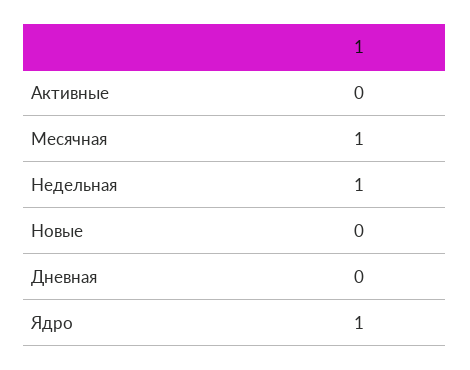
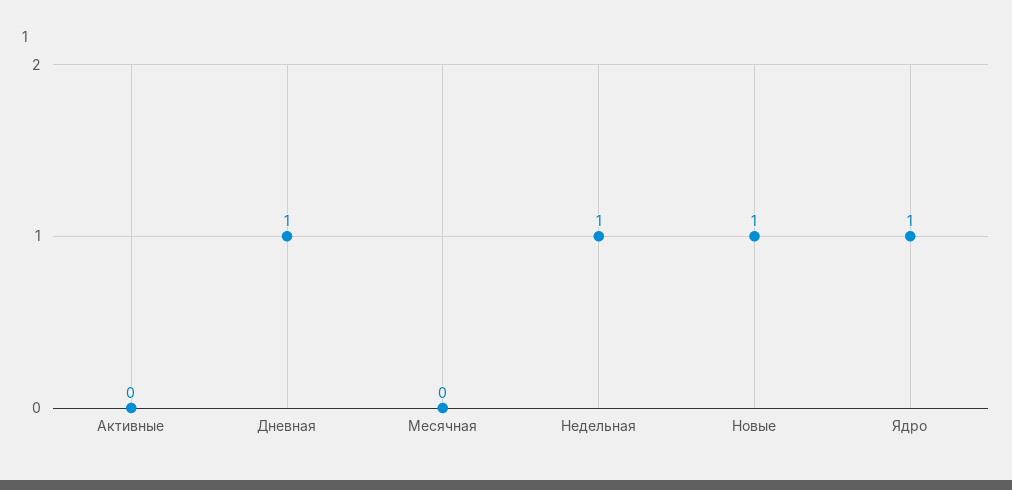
Месячная: 1 -> 0
Новые: 0 -> 1
Дневная: 0 -> 1

